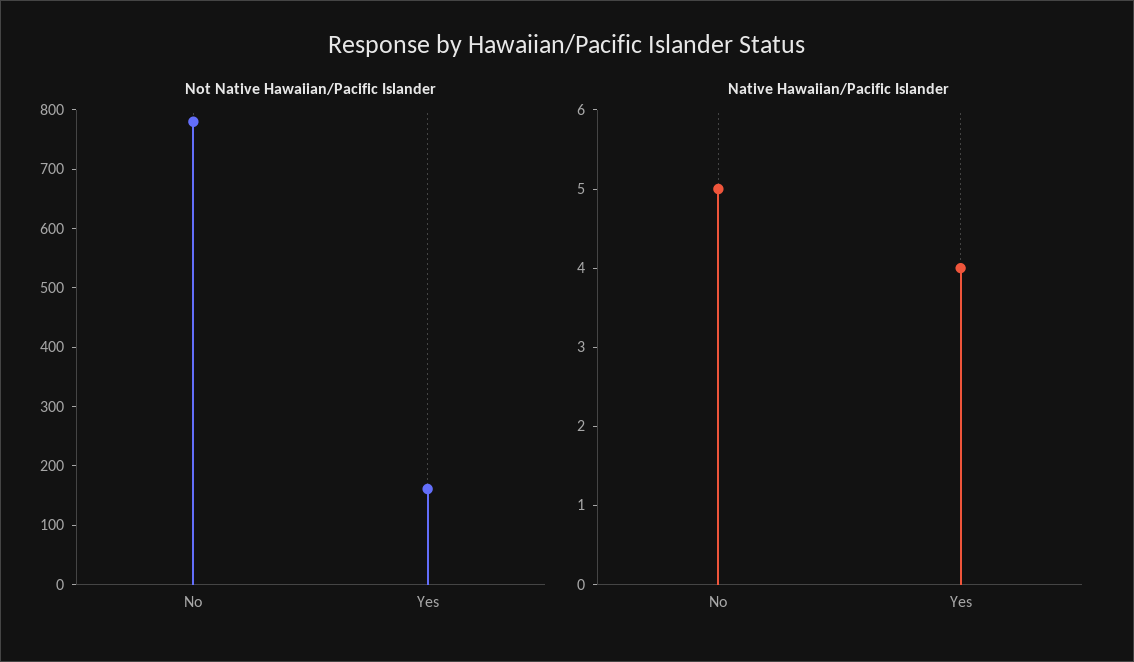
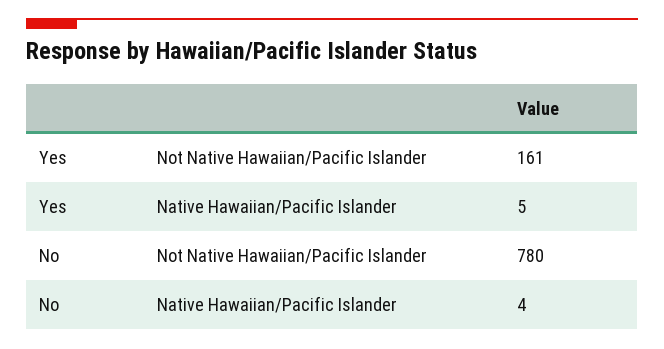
Native Hawaiian/Pacific Islander, No: 5 -> 4
Native Hawaiian/Pacific Islander, Yes: 4 -> 5

